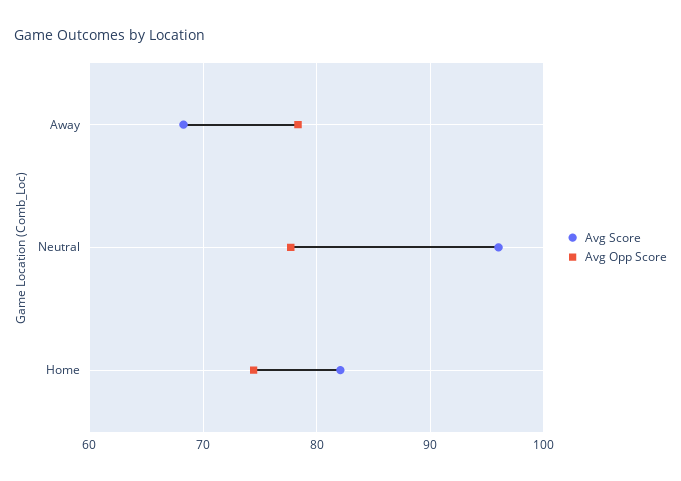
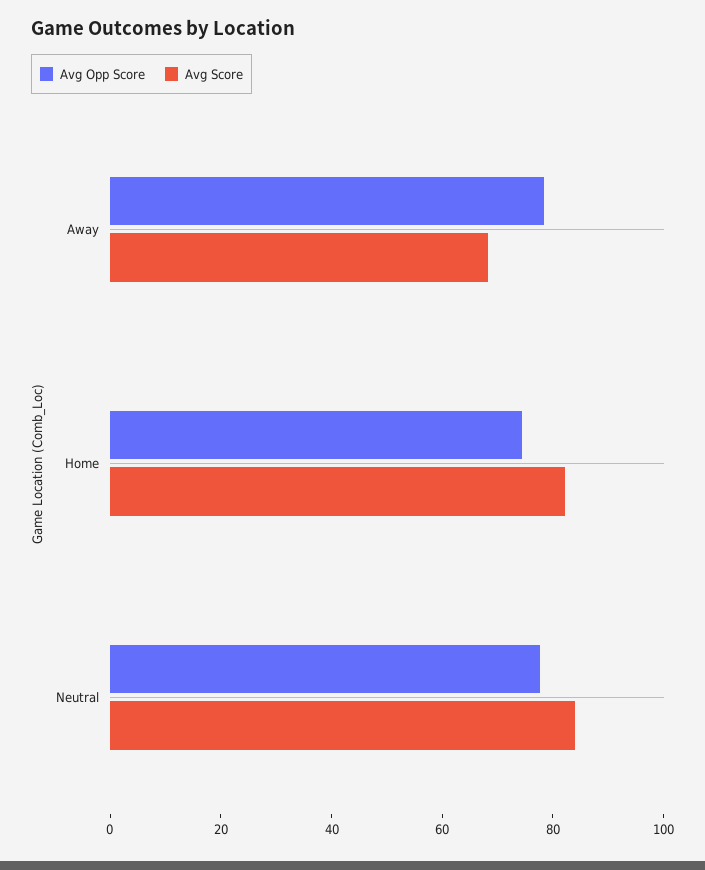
Avg Score, Neutral: 96 -> 85

